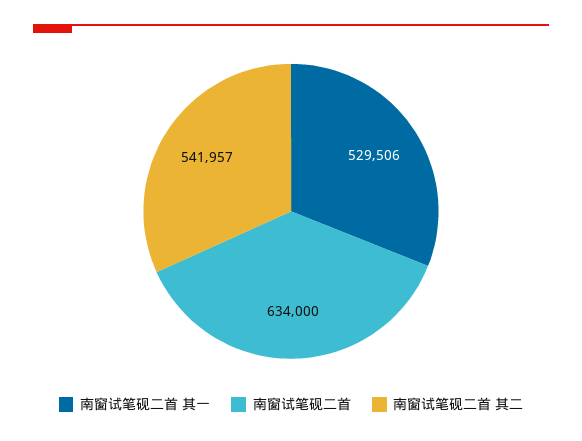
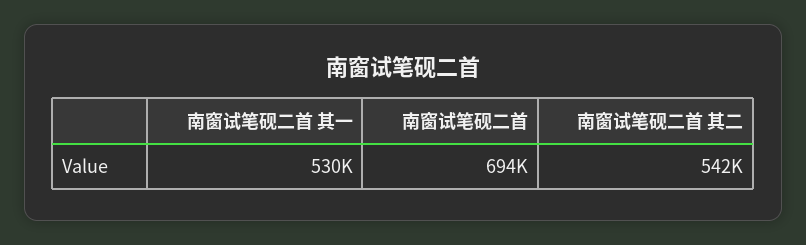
南窗试笔砚二首: 634000 -> 694000

